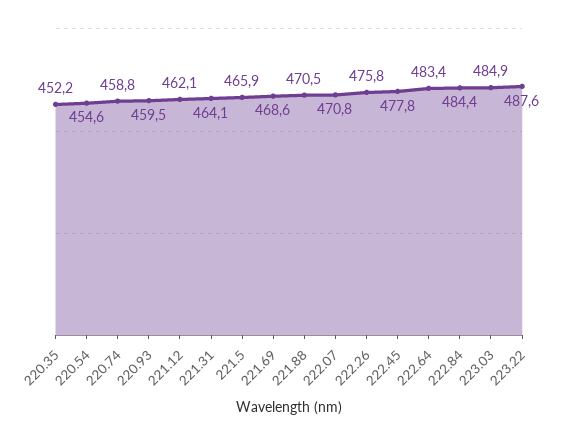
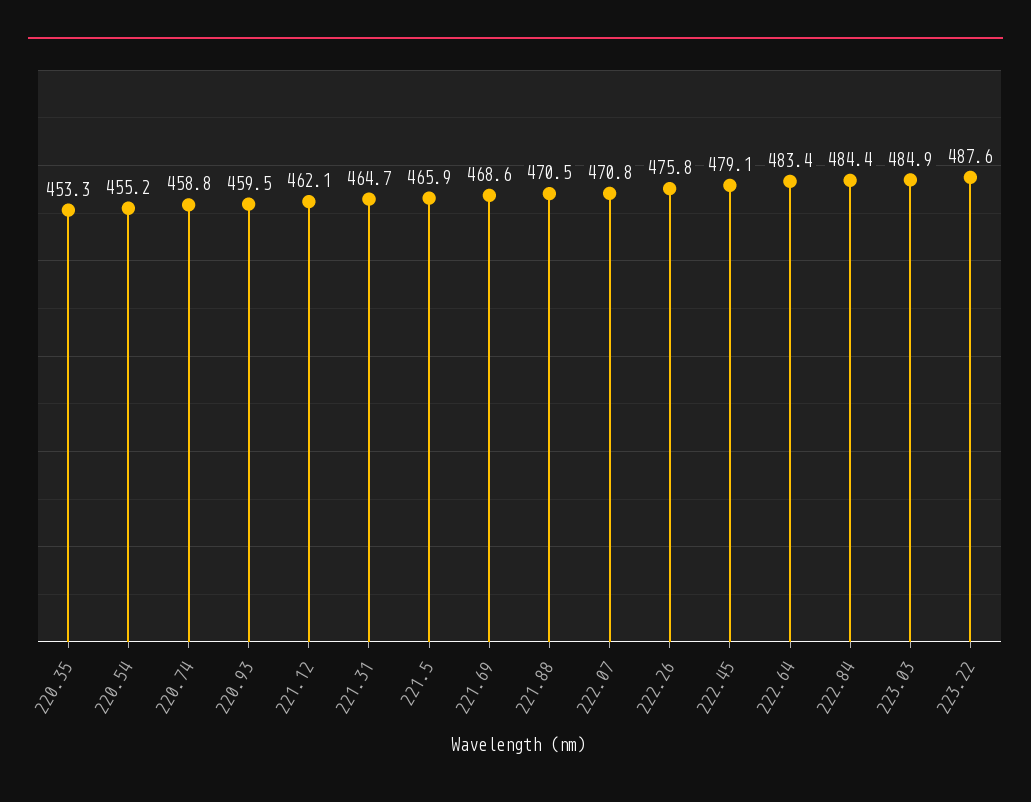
220.35: 452.2 -> 453.3
220.54: 454.6 -> 455.2
221.31: 464.1 -> 464.7
222.45: 477.8 -> 479.1

